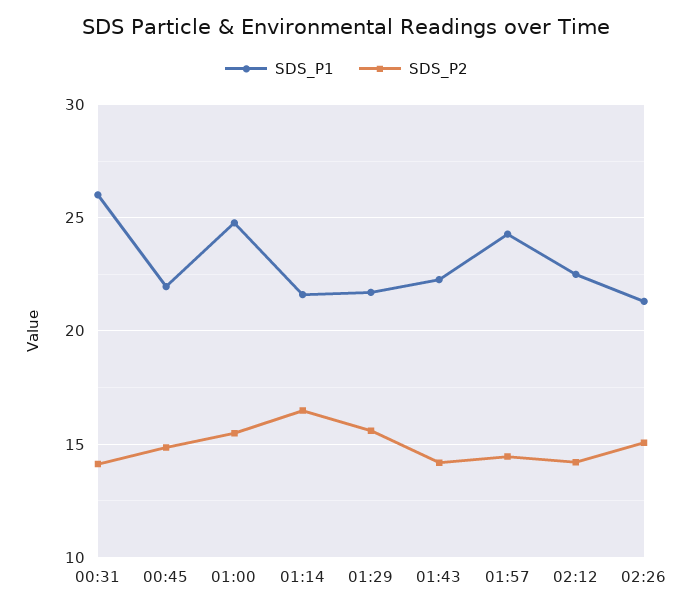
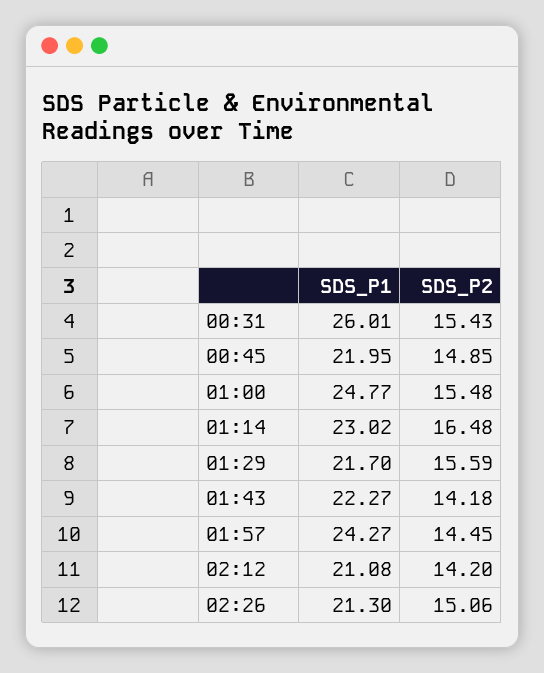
SDS_P2, 00:31: 14 -> 15.43
SDS_P1, 01:14: 21.5 -> 23.02
SDS_P1, 02:12: 22.5 -> 21.08

